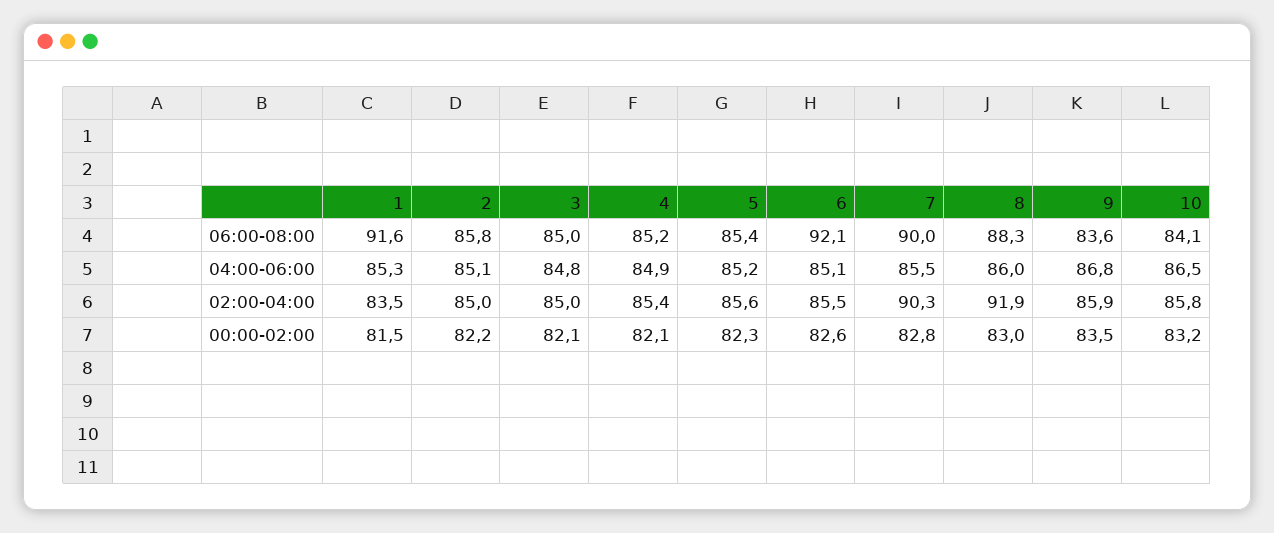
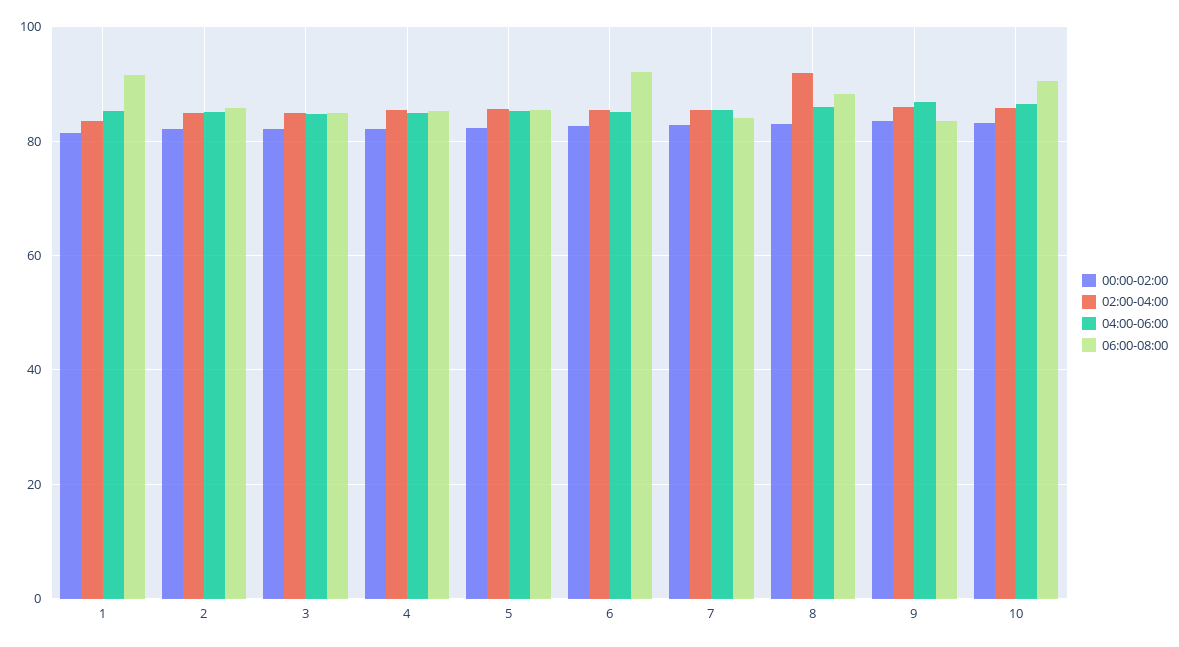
06:00-08:00, 7: 90 -> 84
06:00-08:00, 10: 84.1 -> 90
02:00-04:00, 7: 90.3 -> 86

